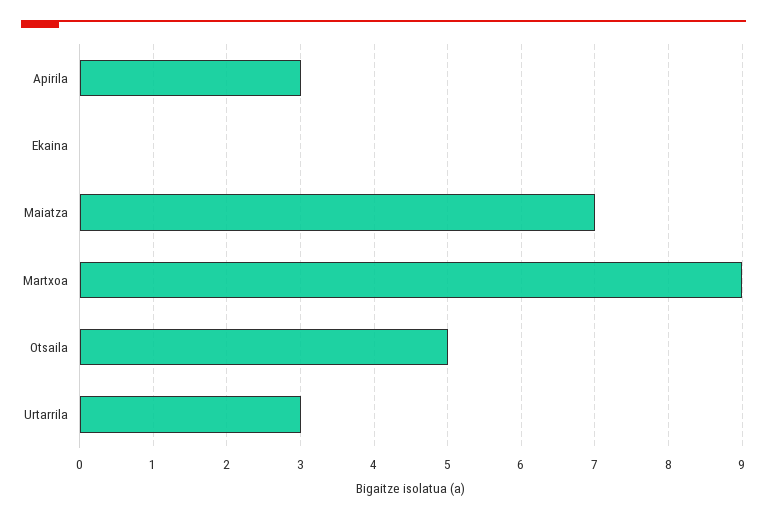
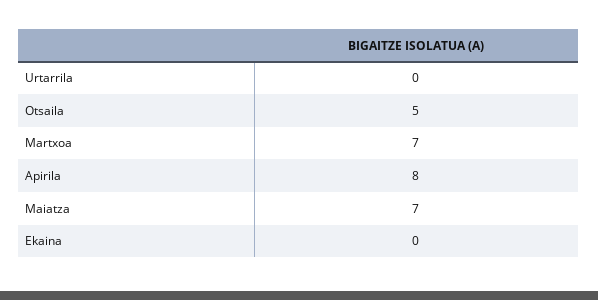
Apirila: 3 -> 8
Martxoa: 9 -> 7
Urtarrila: 3 -> 0

